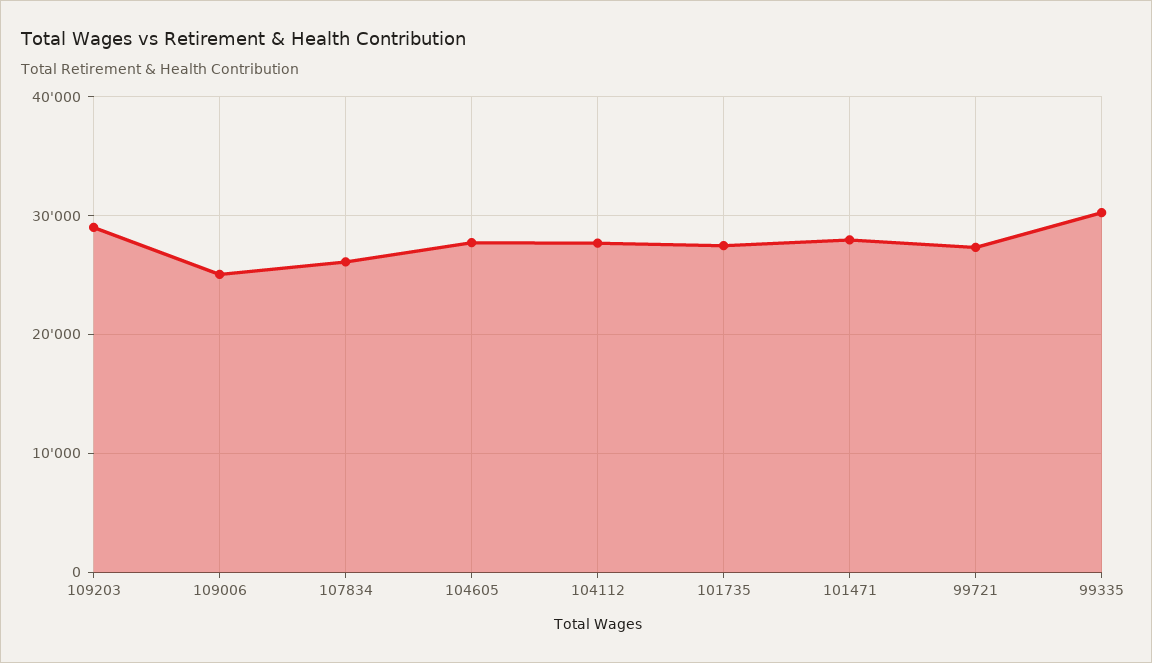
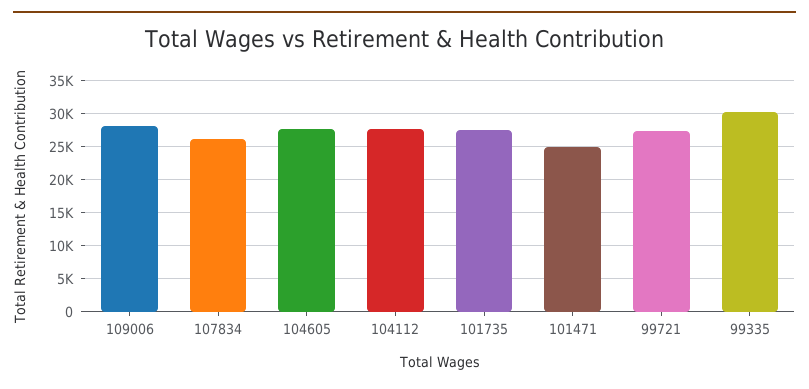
109203: 29000 -> none
109006: 25000 -> 28000
101471: 28000 -> 25000

